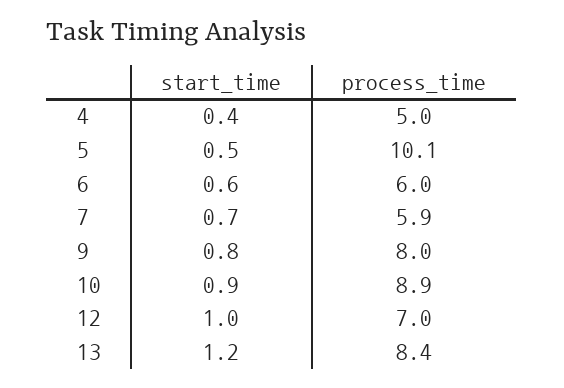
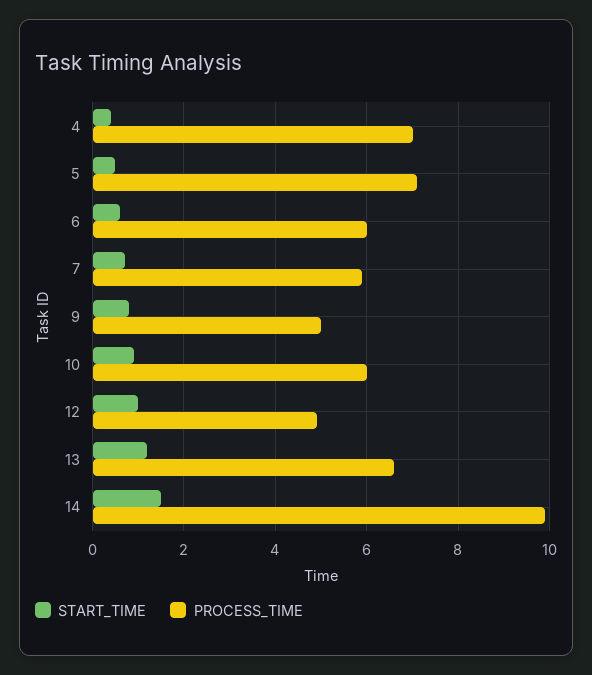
process_time, 4: 5 -> 7
process_time, 5: 10.1 -> 7
process_time, 9: 8 -> 5
process_time, 10: 8.9 -> 6
process_time, 12: 7 -> 5
process_time, 13: 8.4 -> 6.5
start_time, 14: none -> 1.5
process_time, 14: none -> 10

